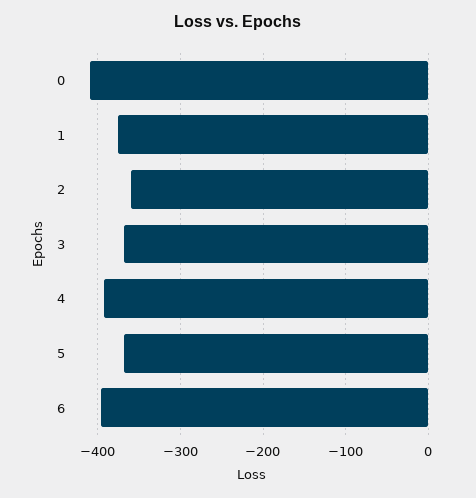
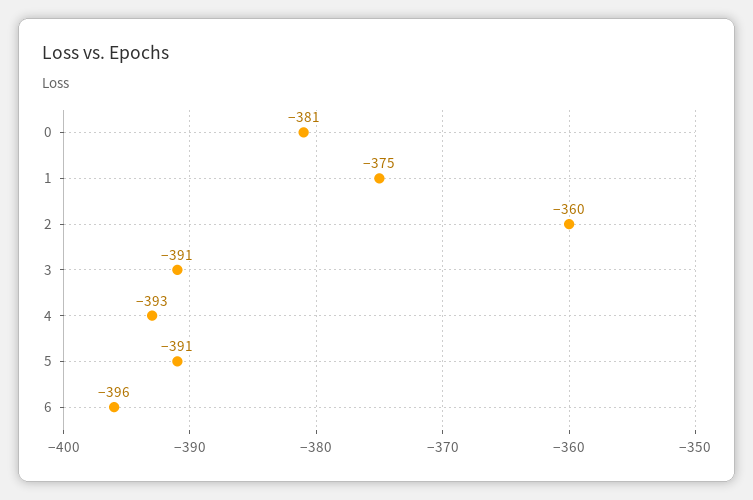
0: -410 -> -381
3: -370 -> -391
5: -370 -> -391

